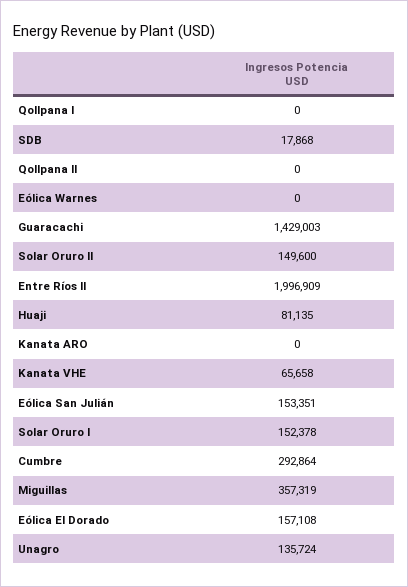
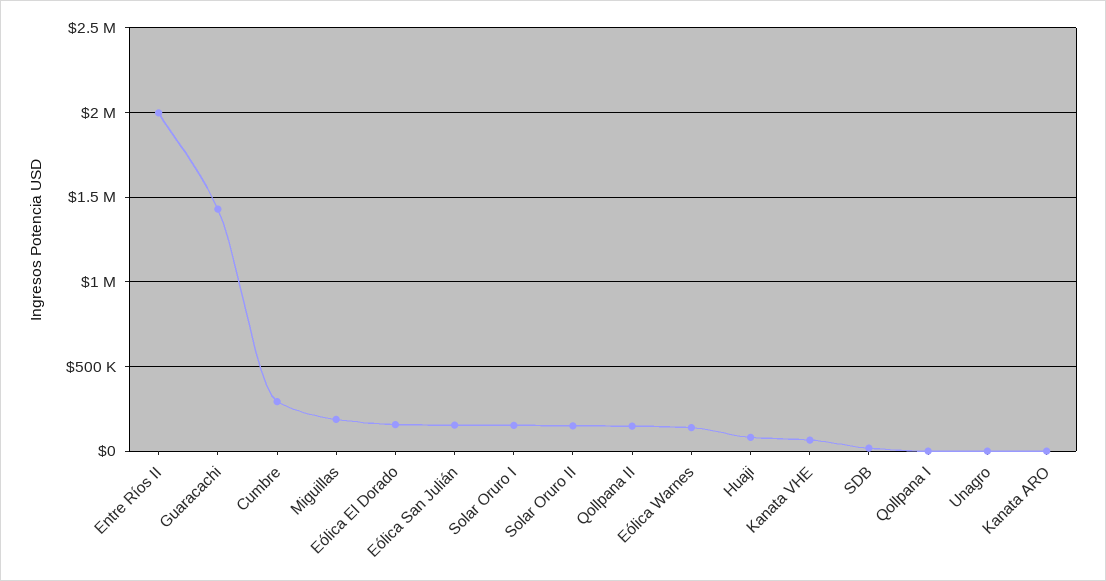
Qollpana II: 0 -> 150000
Eólica Warnes: 0 -> 150000
Miguillas: 357319 -> 200000
Unagro: 135724 -> 0

